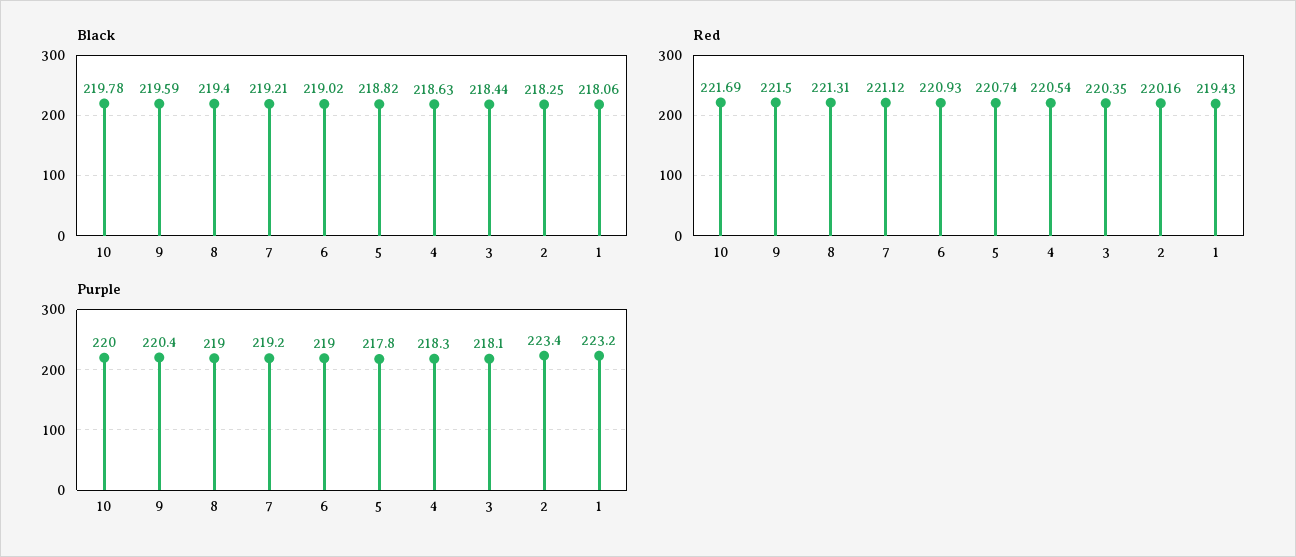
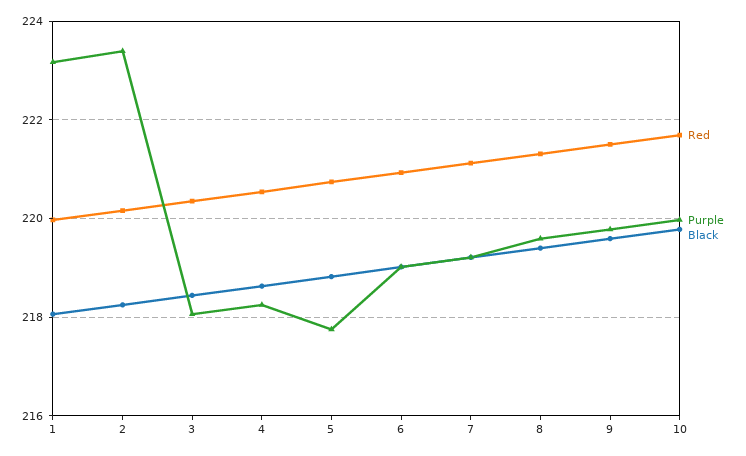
Red, 1: 219.43 -> 220
Purple, 9: 220.4 -> 219.8
Purple, 8: 219 -> 219.6

